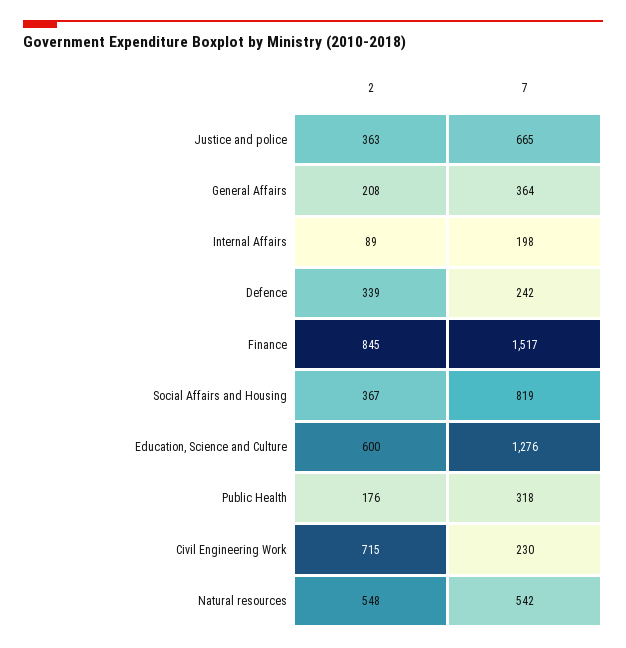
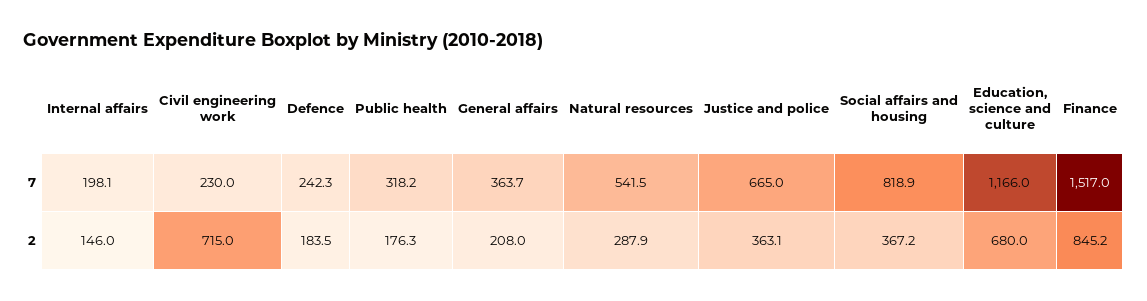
2, Internal Affairs: 89 -> 146
2, Defence: 339 -> 183.5
2, Education, Science and Culture: 600 -> 680
7, Education, Science and Culture: 1276 -> 1166
2, Natural resources: 548 -> 287.9

